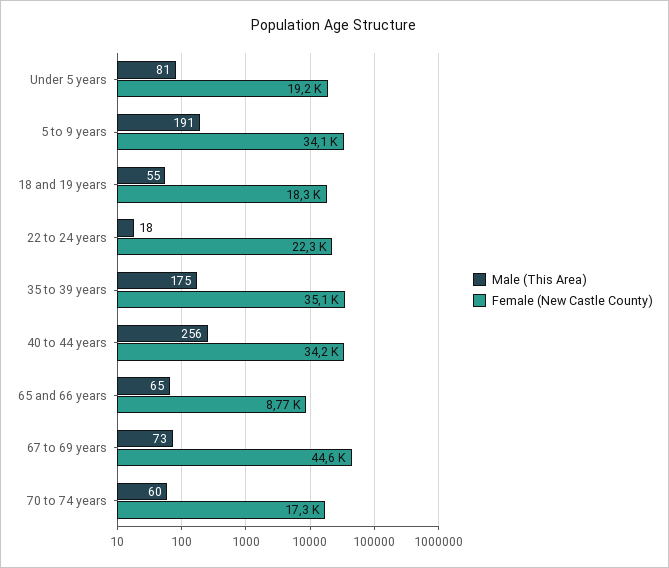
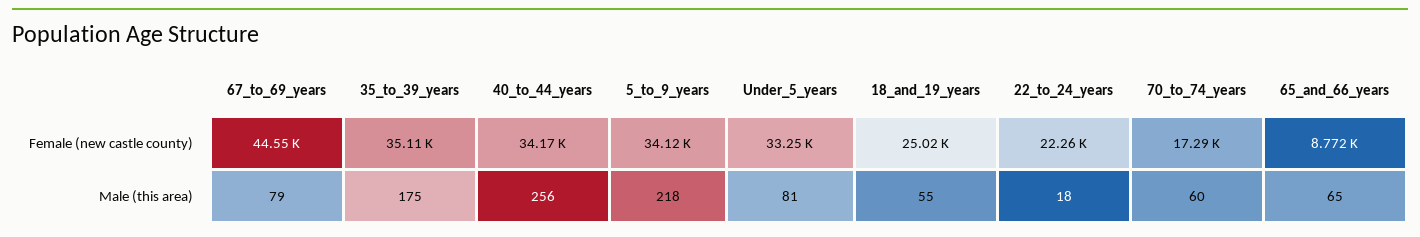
Female (New Castle County), Under 5 years: 19200 -> 33250
Male (This Area), 5 to 9 years: 191 -> 218
Female (New Castle County), 18 and 19 years: 18300 -> 25020
Male (This Area), 67 to 69 years: 73 -> 79

